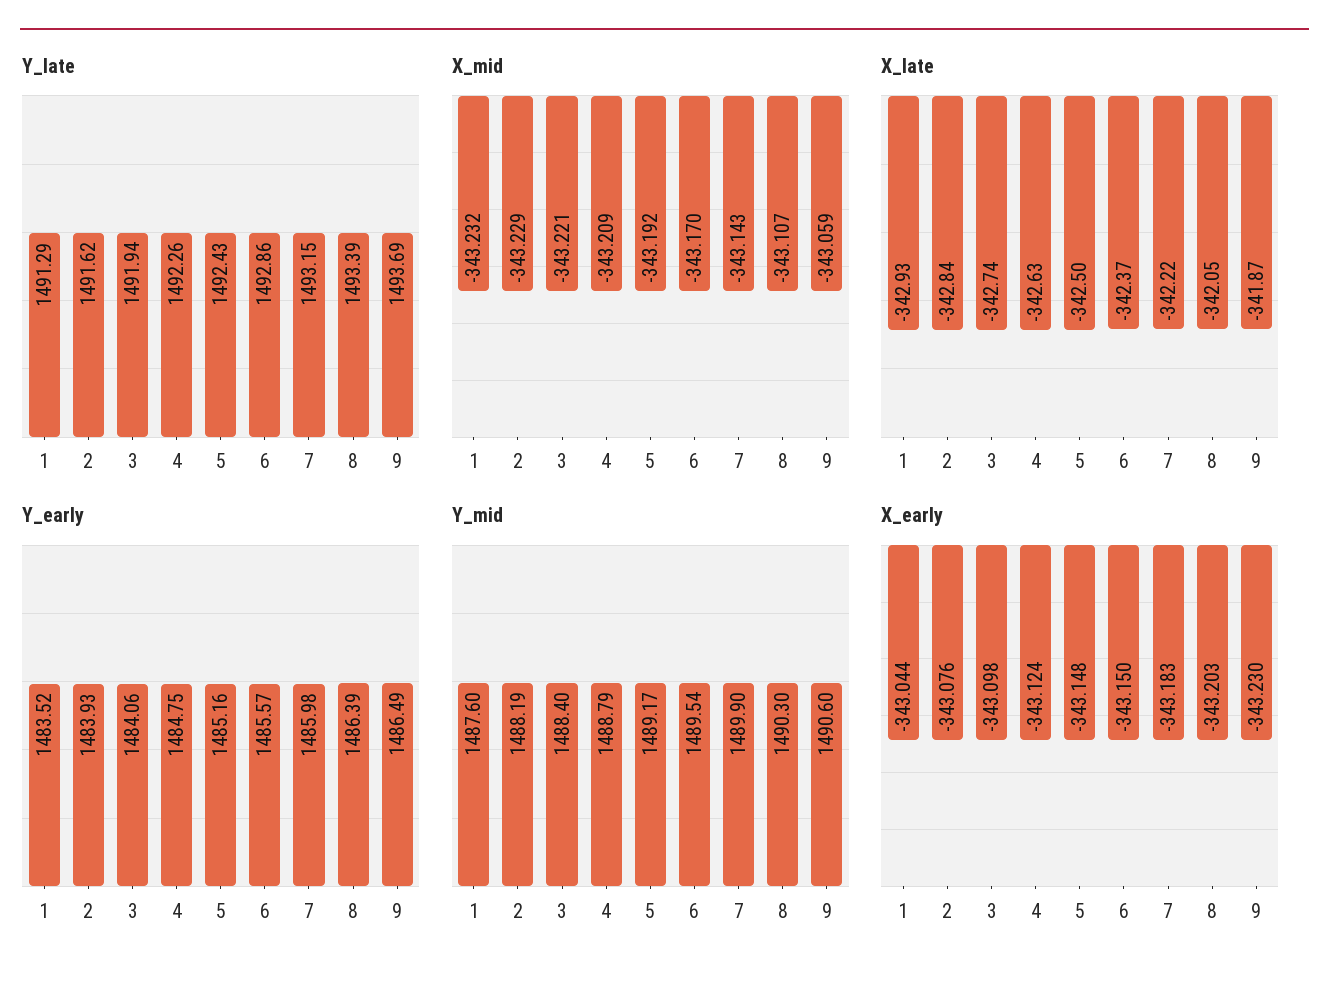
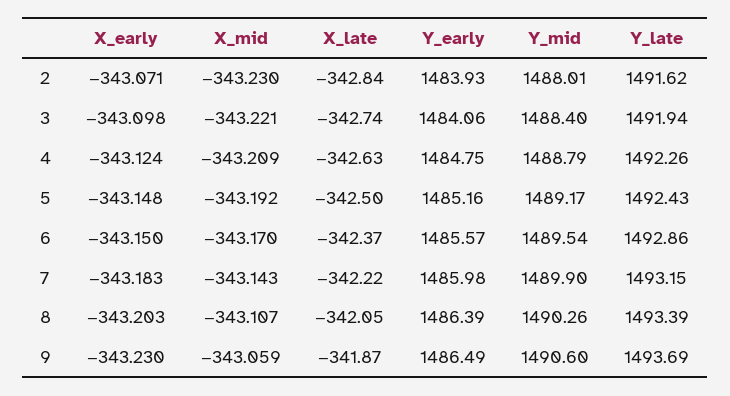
Y_late, 1: 1491.29 -> none
X_mid, 1: -343.232 -> none
X_mid, 2: -343.229 -> -343.23
X_late, 1: -342.93 -> none
Y_early, 1: 1483.52 -> none
Y_mid, 1: 1487.6 -> none
Y_mid, 2: 1488.19 -> 1488.01
Y_mid, 8: 1490.3 -> 1490.26
X_early, 1: -343.044 -> none
X_early, 2: -343.076 -> -343.071

